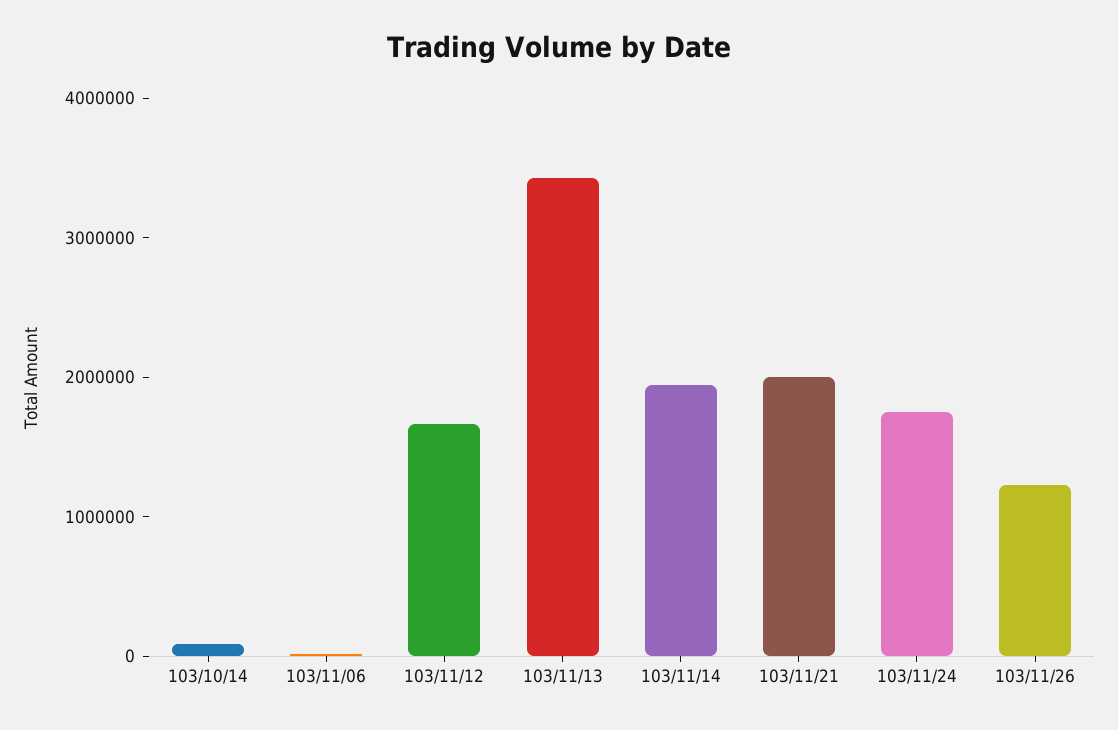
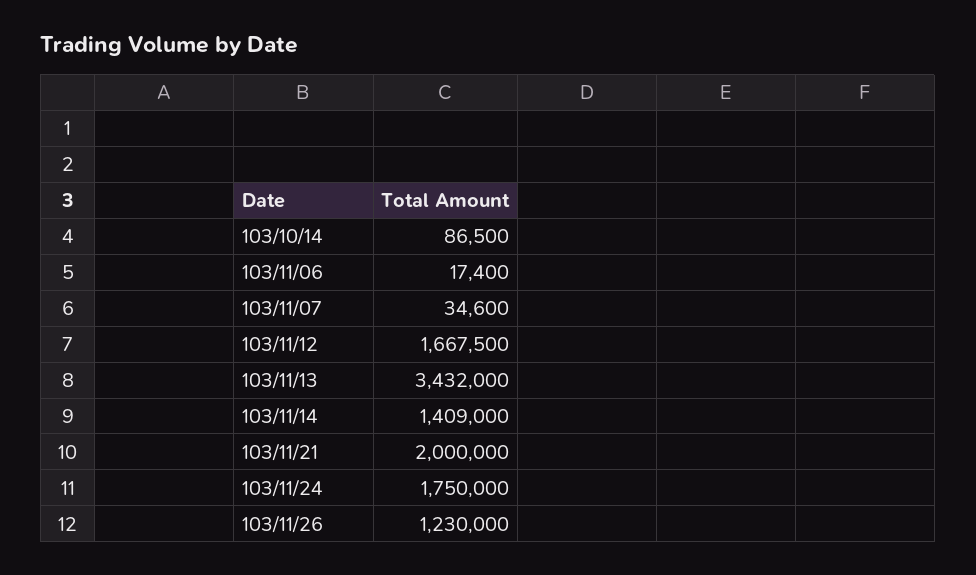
103/11/14: 2000000 -> 1409000
103/11/07: none -> 34600

